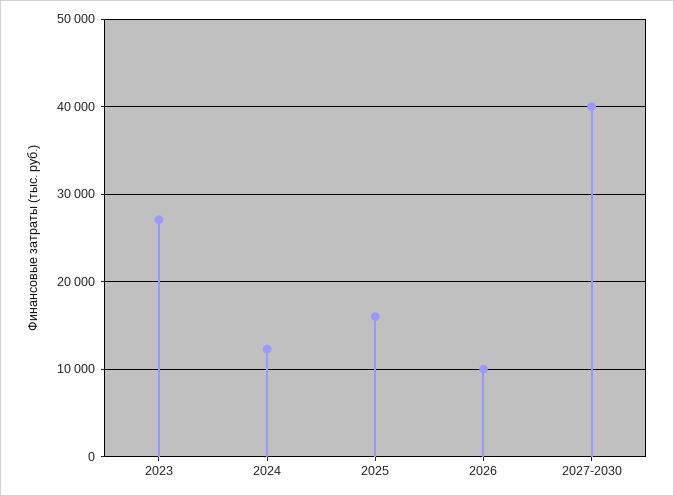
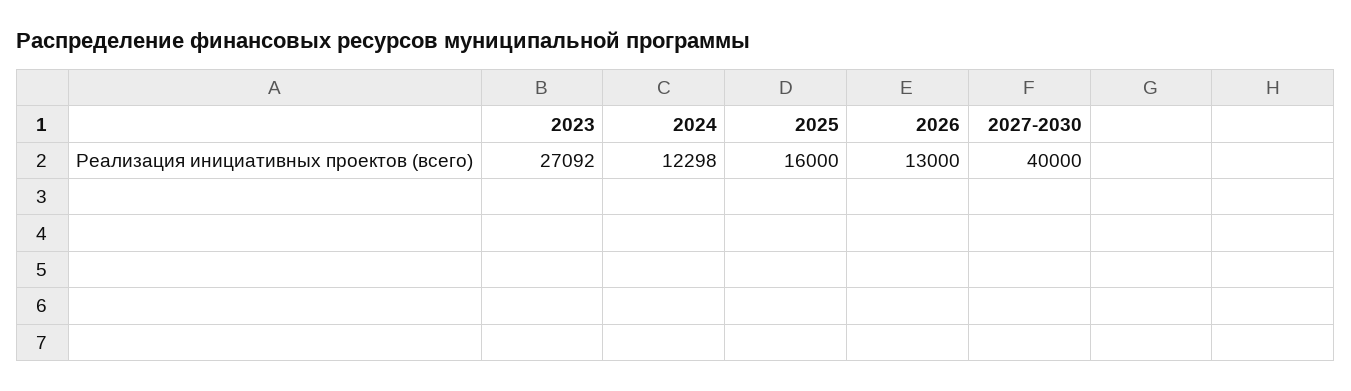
2026: 10000 -> 13000

